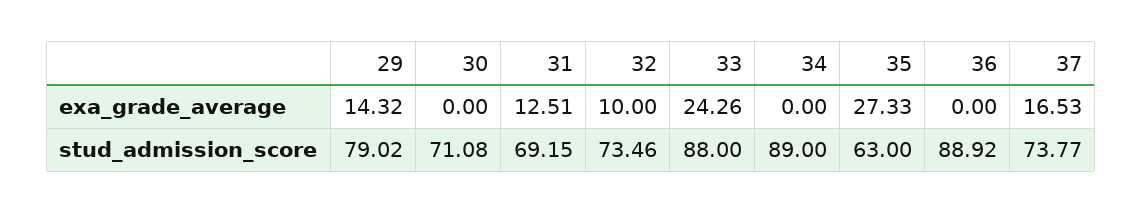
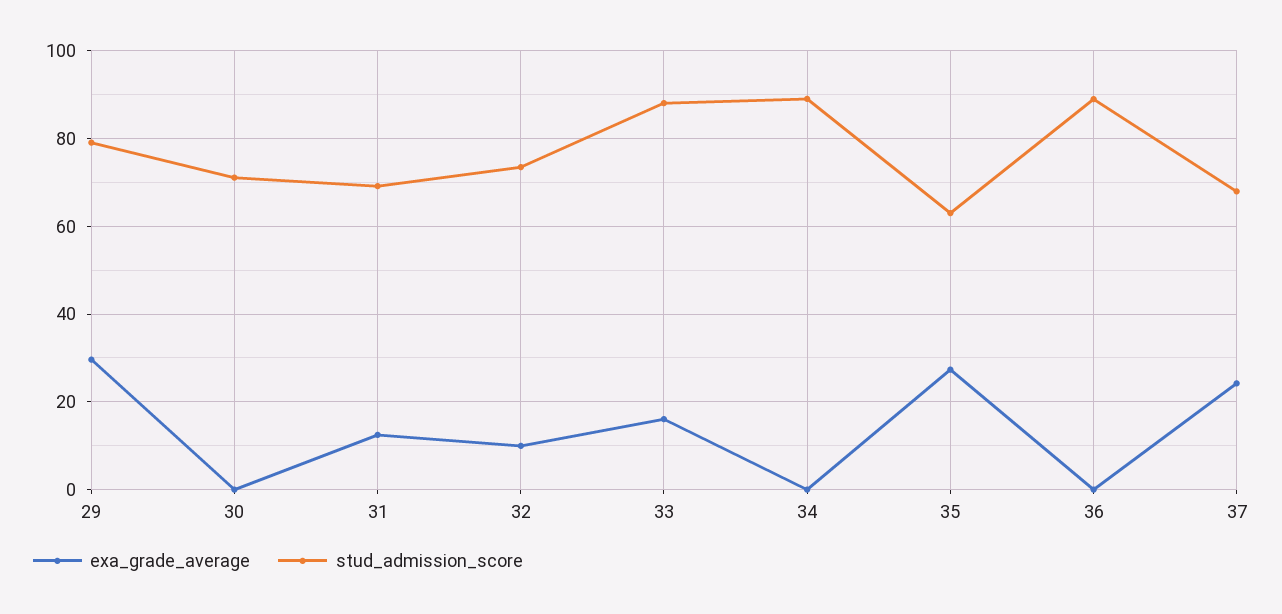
exa_grade_average, 29: 14.32 -> 30
exa_grade_average, 33: 24.26 -> 16
exa_grade_average, 37: 16.53 -> 24
stud_admission_score, 37: 73.77 -> 68

